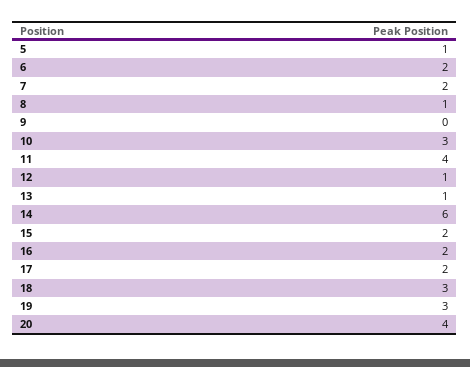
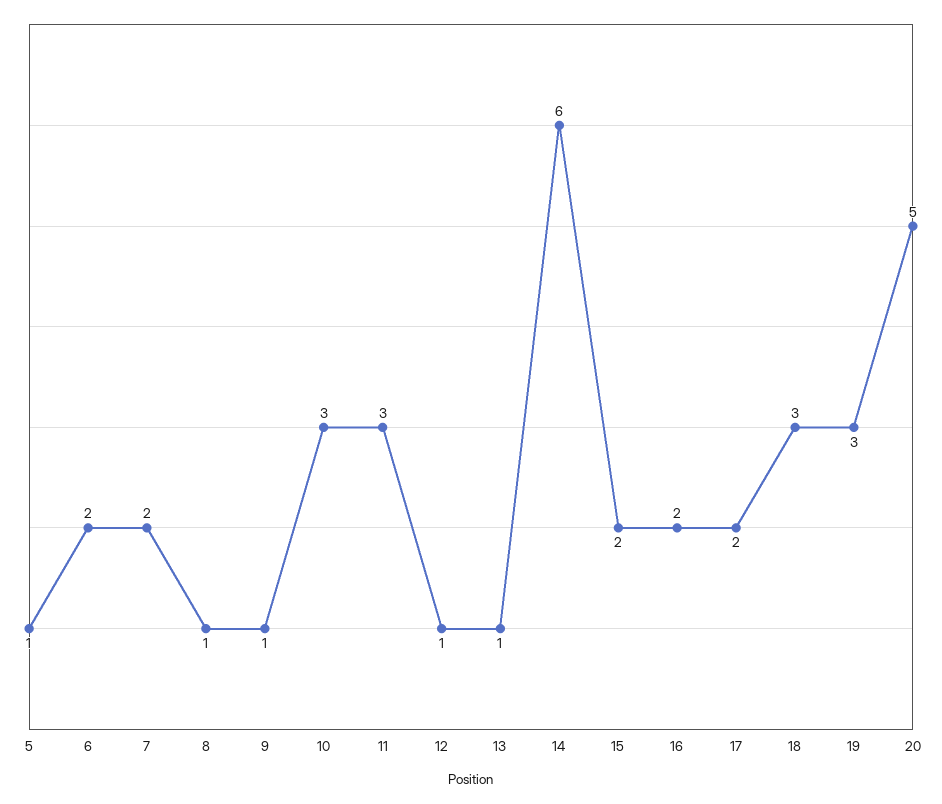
9: 0 -> 1
11: 4 -> 3
20: 4 -> 5

